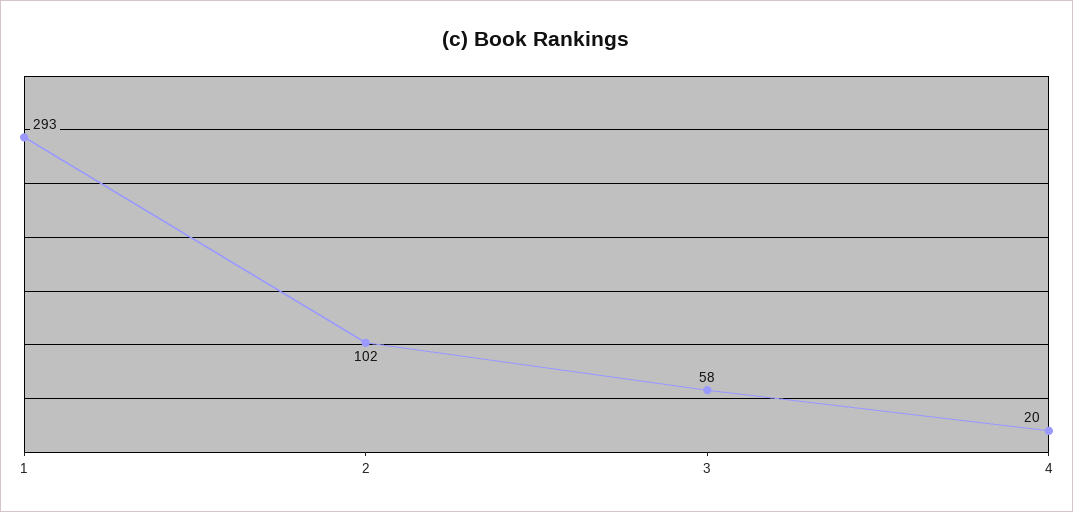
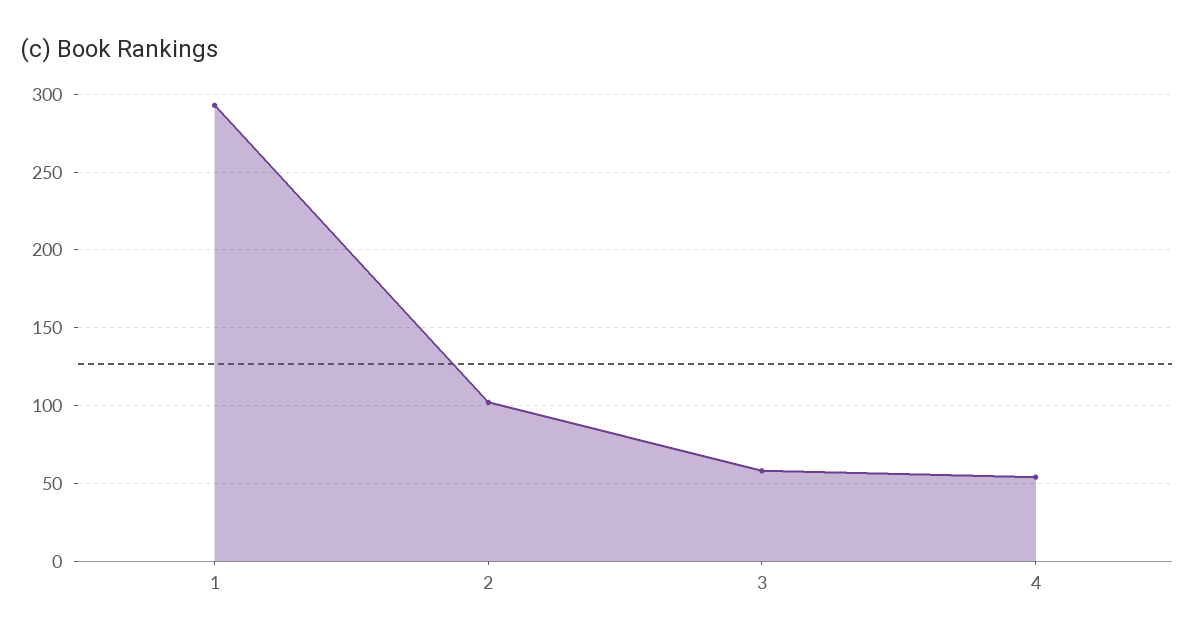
4: 20 -> 55

